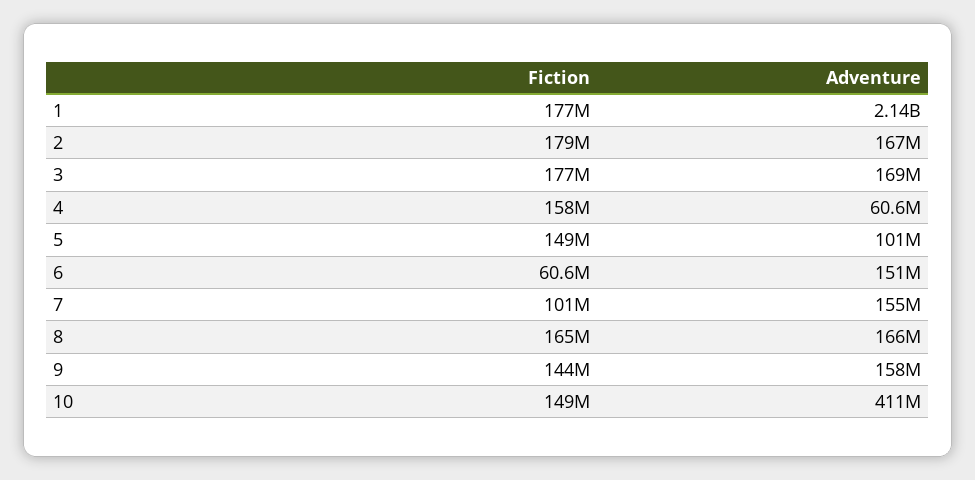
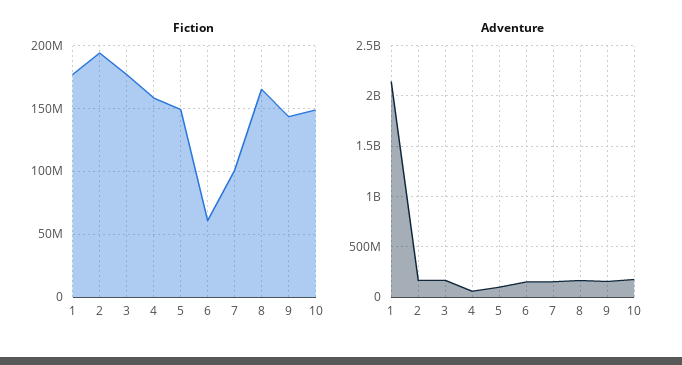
Fiction, 2: 179000000 -> 195000000
Adventure, 10: 411000000 -> 200000000

